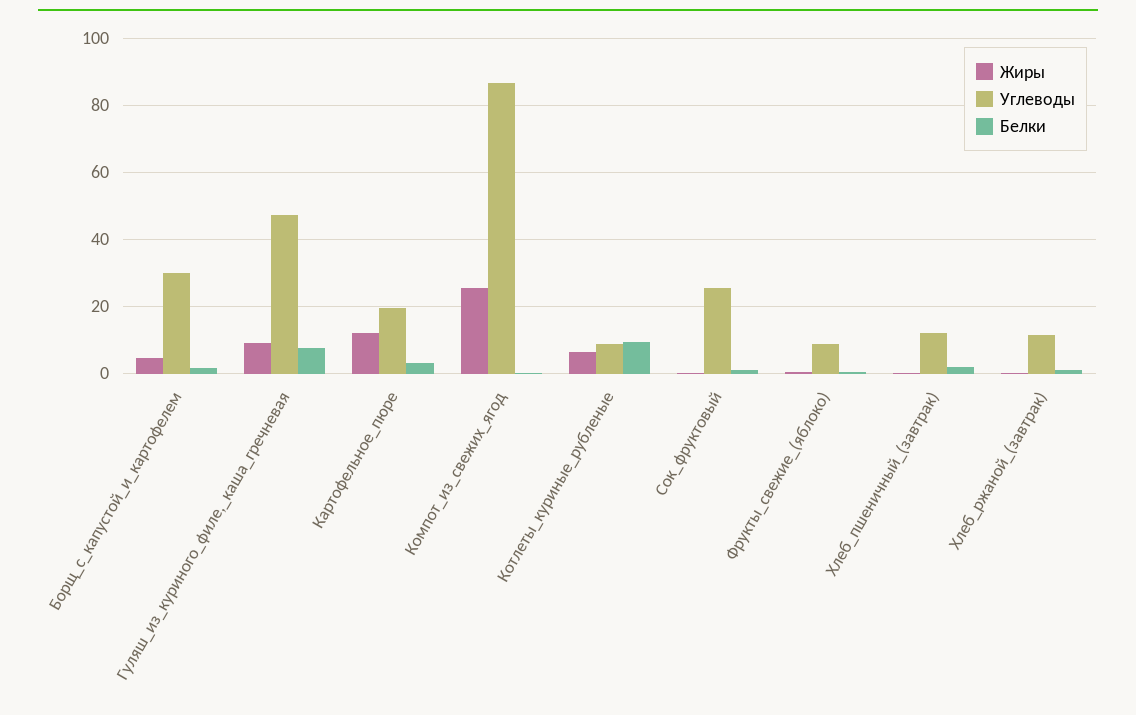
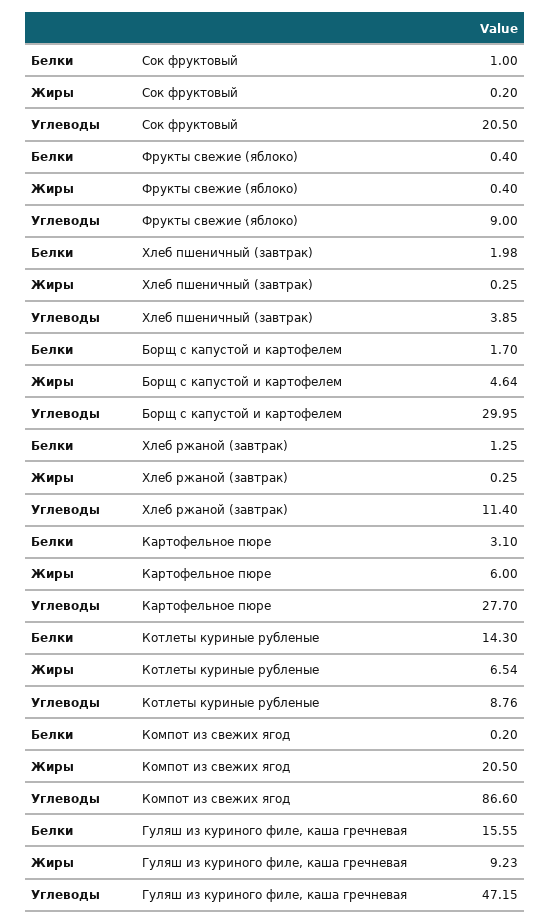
Белки, Гуляш_из_куриного_филе,_каша_гречневая: 8 -> 15.55
Жиры, Картофельное_пюре: 12 -> 6
Углеводы, Картофельное_пюре: 20 -> 27.7
Жиры, Компот_из_свежих_ягод: 26 -> 20.5
Белки, Котлеты_куриные_рубленые: 10 -> 14.3
Углеводы, Сок_фруктовый: 26 -> 20.5
Углеводы, Хлеб_пшеничный_(завтрак): 12 -> 3.85

